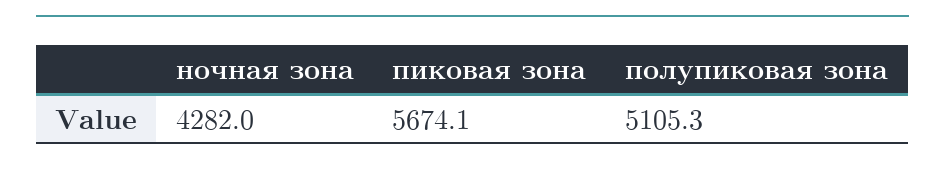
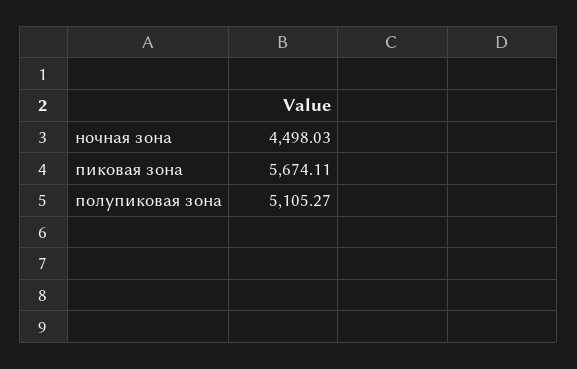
ночная зона: 4282 -> 4498.03

